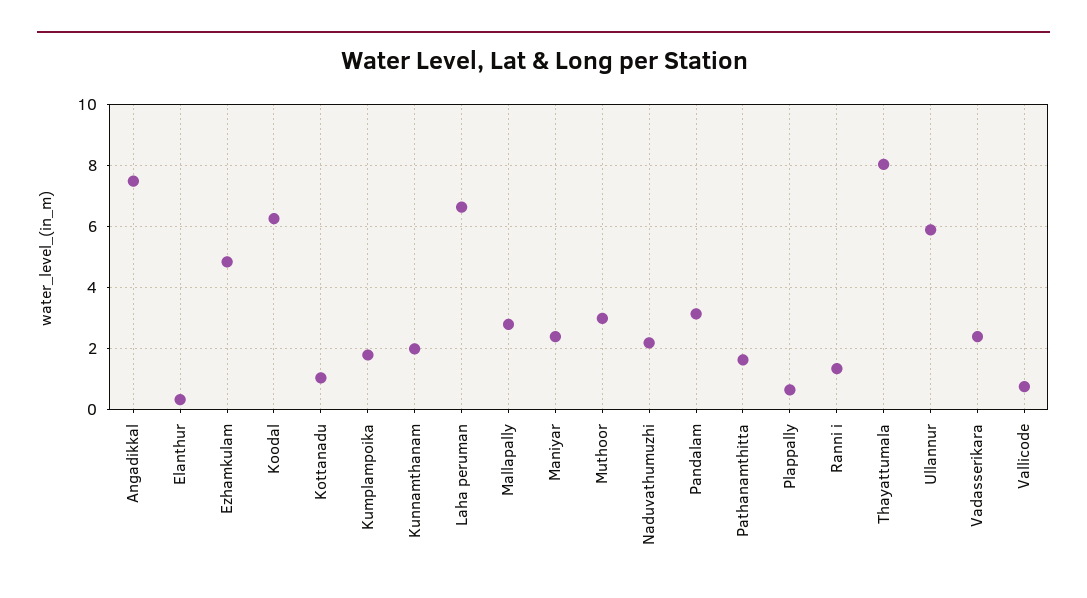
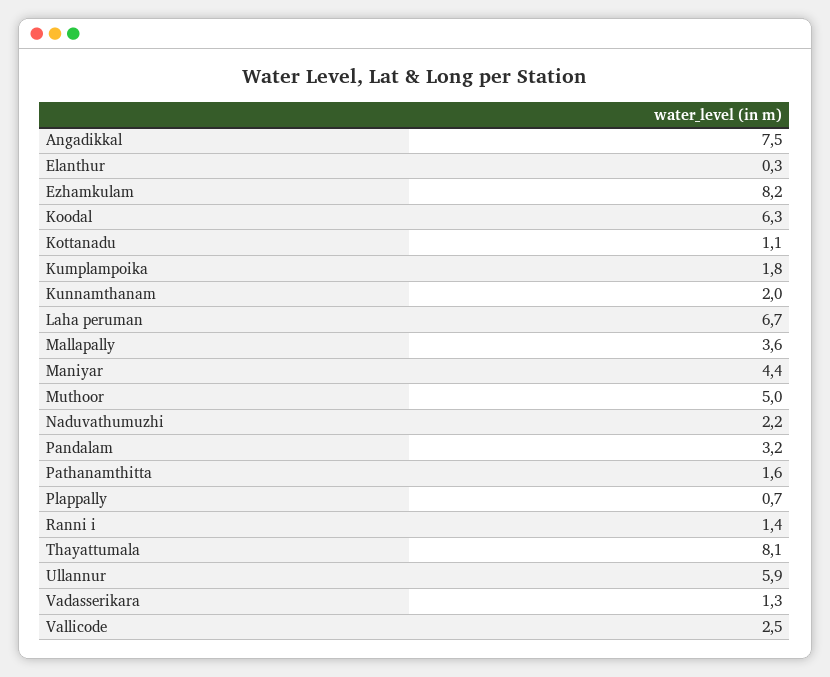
Ezhamkulam: 4.8 -> 8.2
Mallapally: 2.8 -> 3.6
Maniyar: 2.4 -> 4.4
Muthoor: 3 -> 5
Vadasserikara: 2.4 -> 1.3
Vallicode: 0.8 -> 2.5

